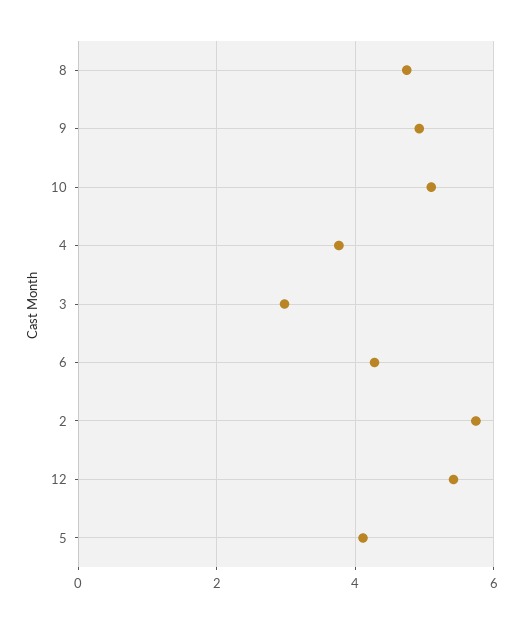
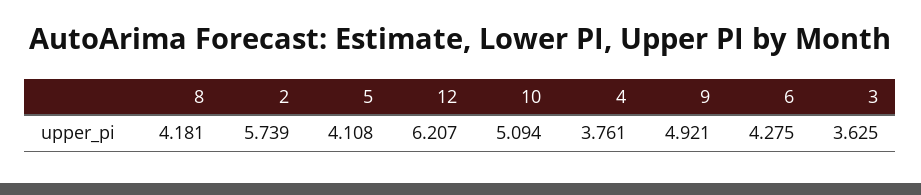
8: 4.8 -> 4.181
3: 3 -> 3.625
12: 5.4 -> 6.207

